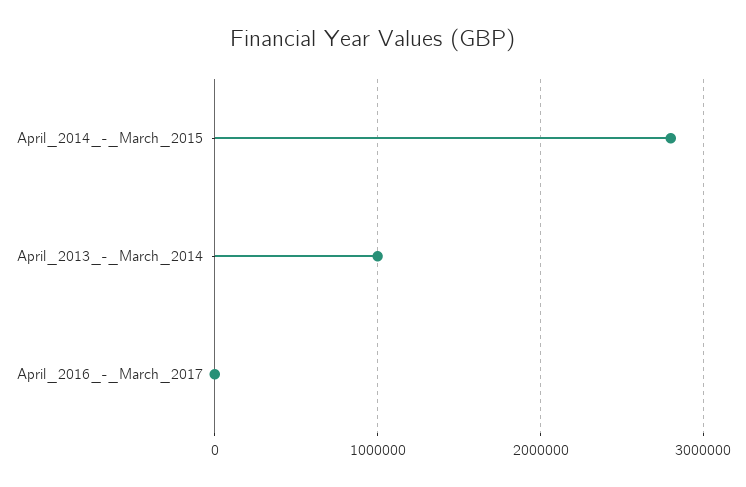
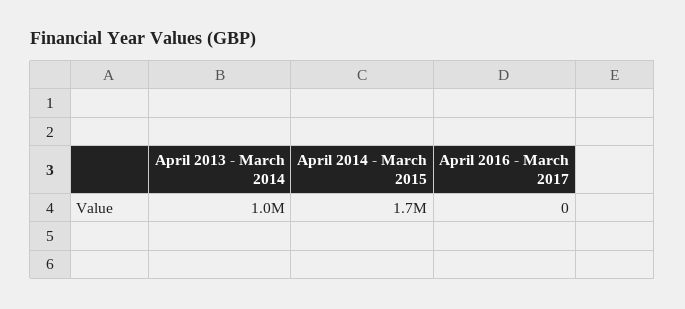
April_2014_-_March_2015: 2800000 -> 1700000

